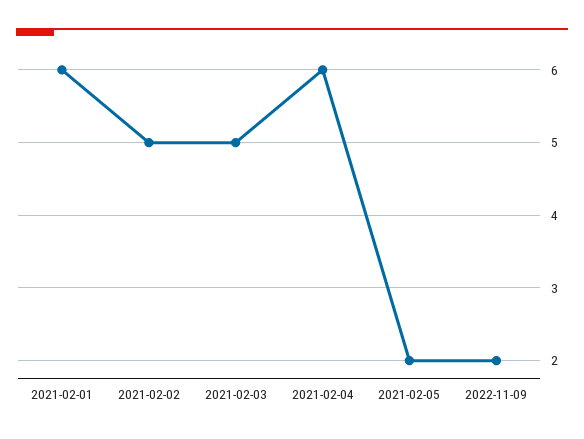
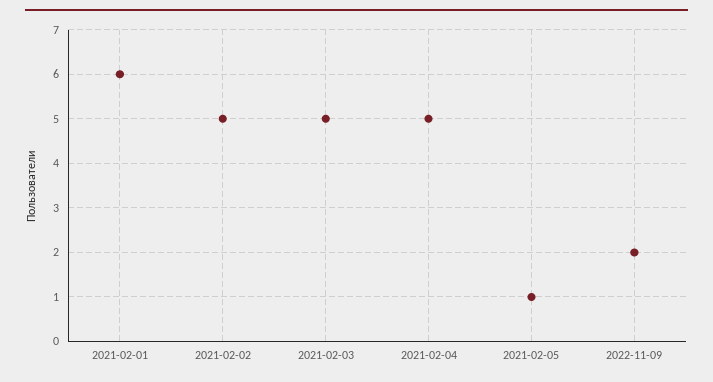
2021-02-04: 6 -> 5
2021-02-05: 2 -> 1

